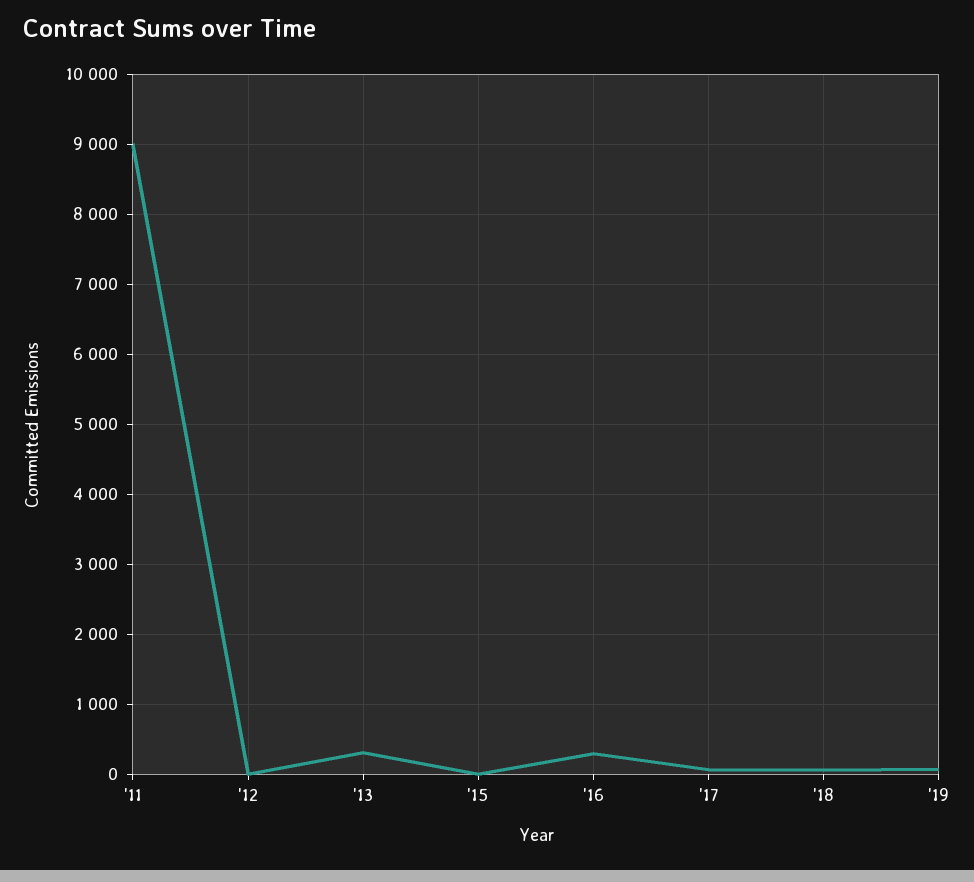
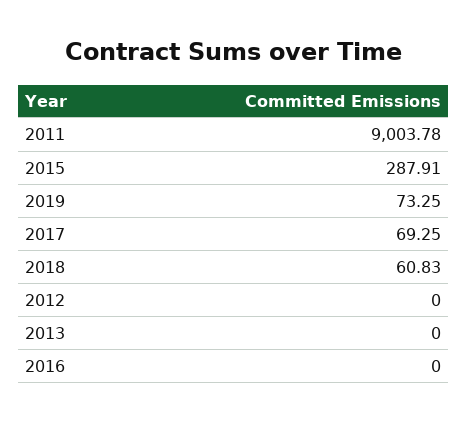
'13: 300 -> 0
'15: 0 -> 287.91
'16: 300 -> 0

